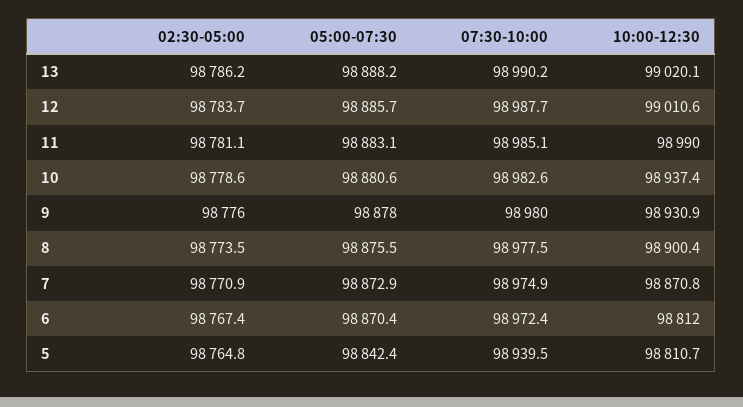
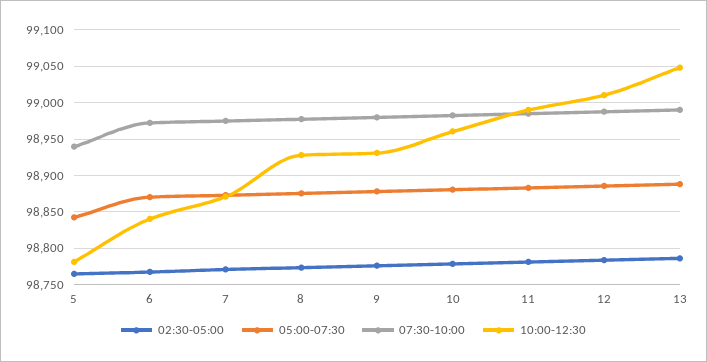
10:00-12:30, 13: 99020.1 -> 99050
10:00-12:30, 10: 98937.4 -> 98960
10:00-12:30, 8: 98900.4 -> 98930
10:00-12:30, 6: 98812 -> 98840
10:00-12:30, 5: 98810.7 -> 98780

